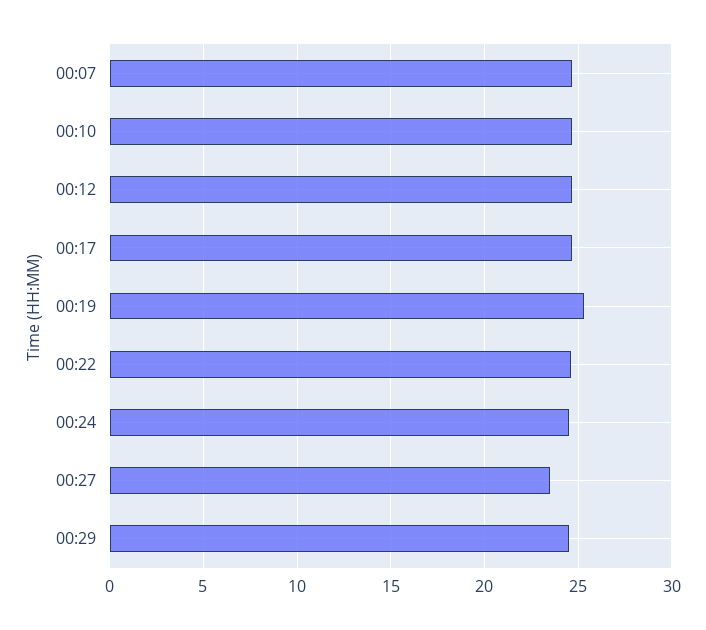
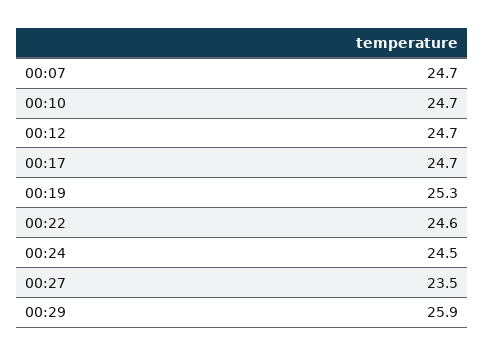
00:29: 24.5 -> 25.9

